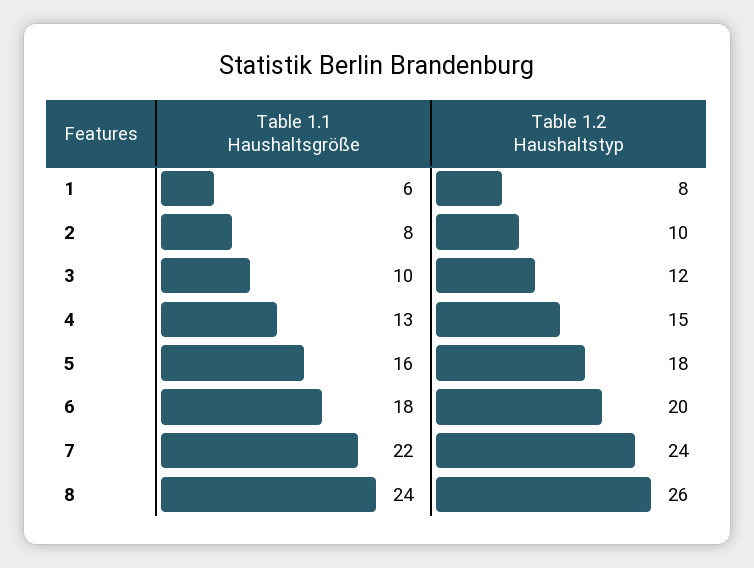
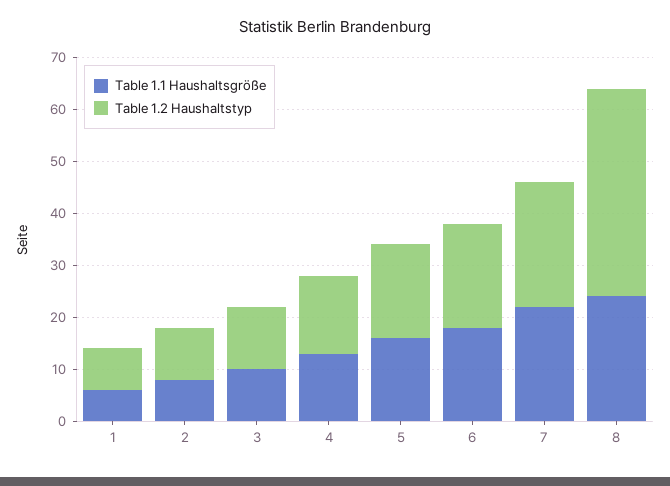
Table 1.2 Haushaltstyp, 8: 26 -> 40

